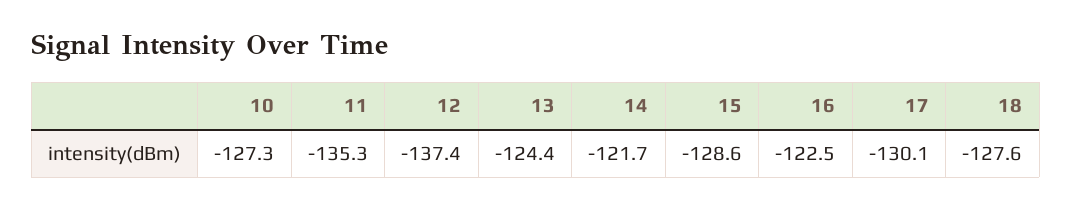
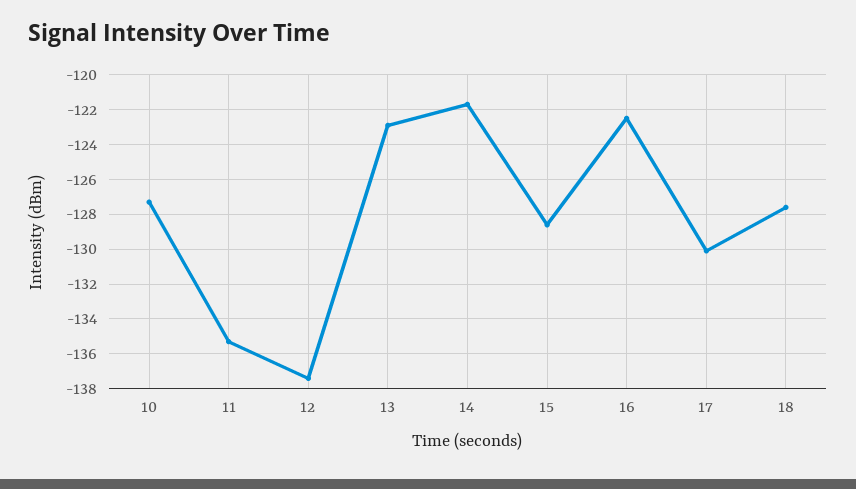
13: -124.4 -> -123

